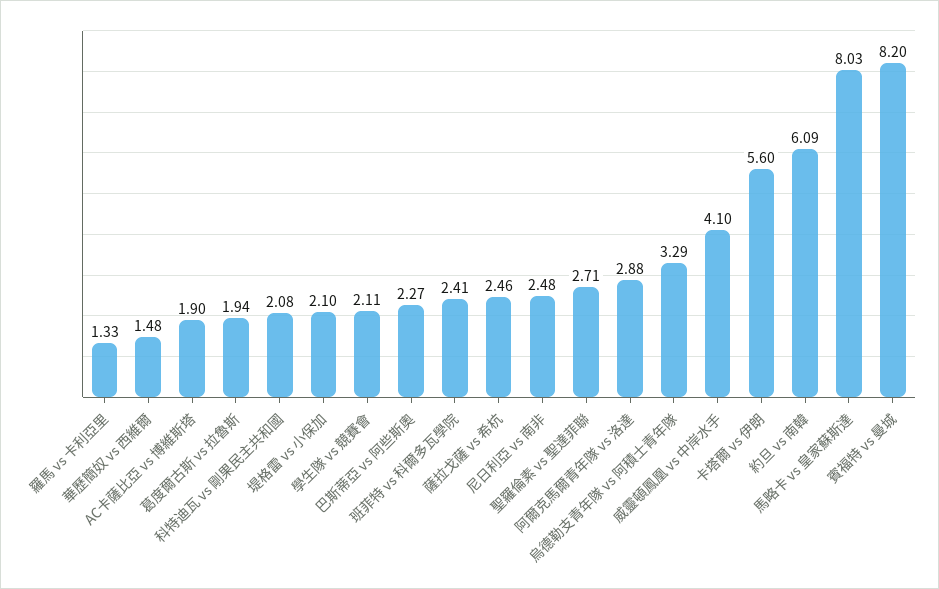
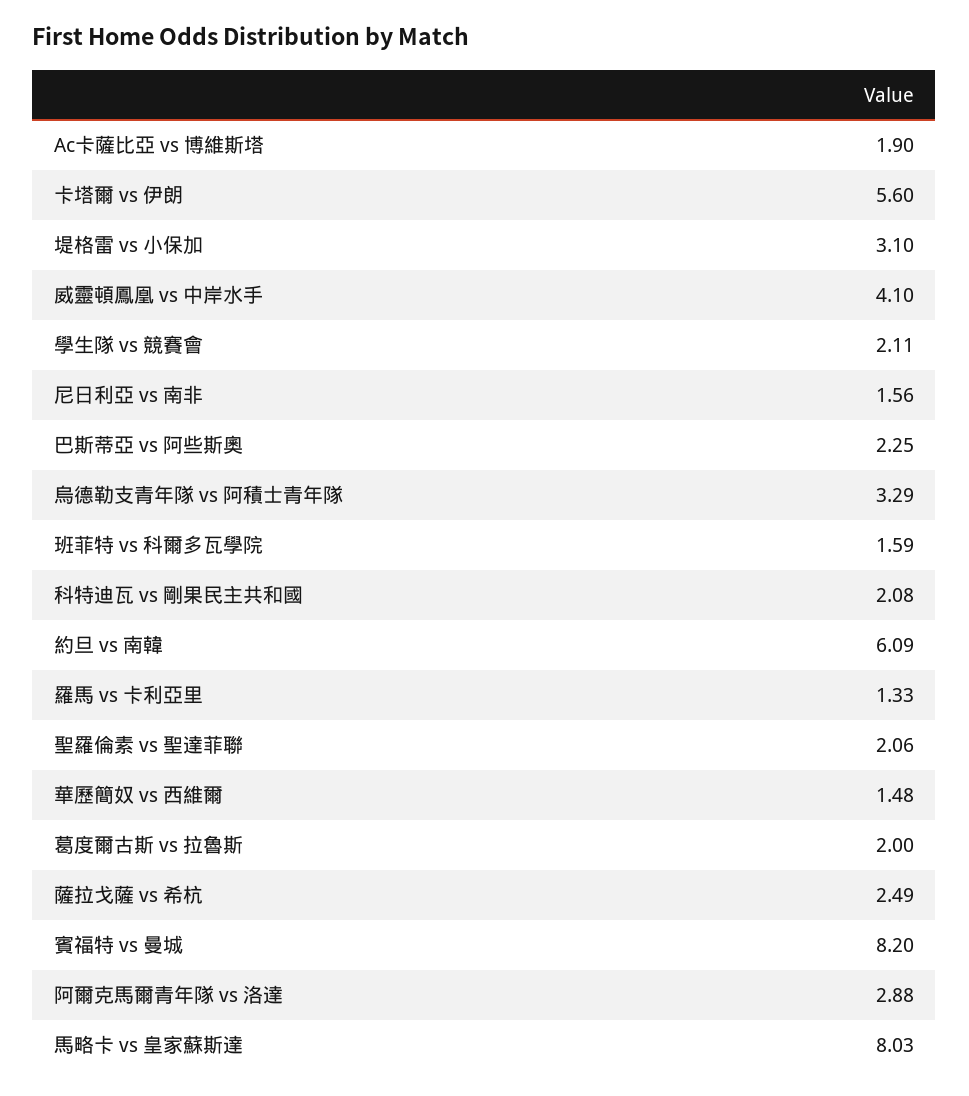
葛度爾古斯 vs 拉魯斯: 1.94 -> 2
堤格雷 vs 小保加: 2.1 -> 3.1
巴斯蒂亞 vs 阿些斯奧: 2.27 -> 2.25
班菲特 vs 科爾多瓦學院: 2.41 -> 1.59
薩拉戈薩 vs 希杭: 2.46 -> 2.49
尼日利亞 vs 南非: 2.48 -> 1.56
聖羅倫素 vs 聖達菲聯: 2.71 -> 2.06

